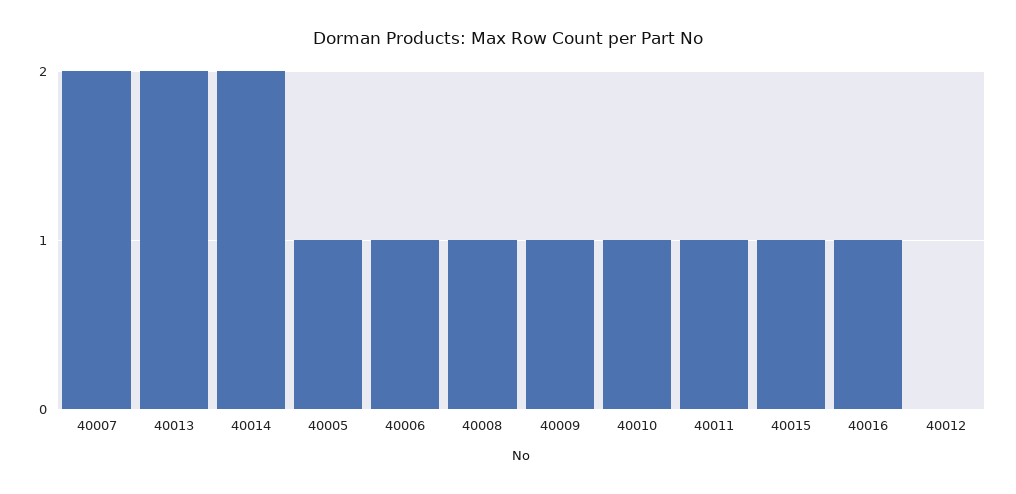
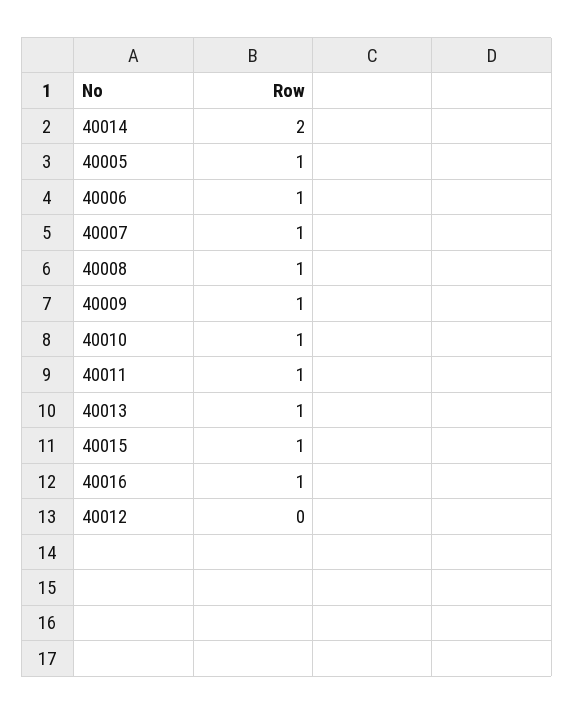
40007: 2 -> 1
40013: 2 -> 1

